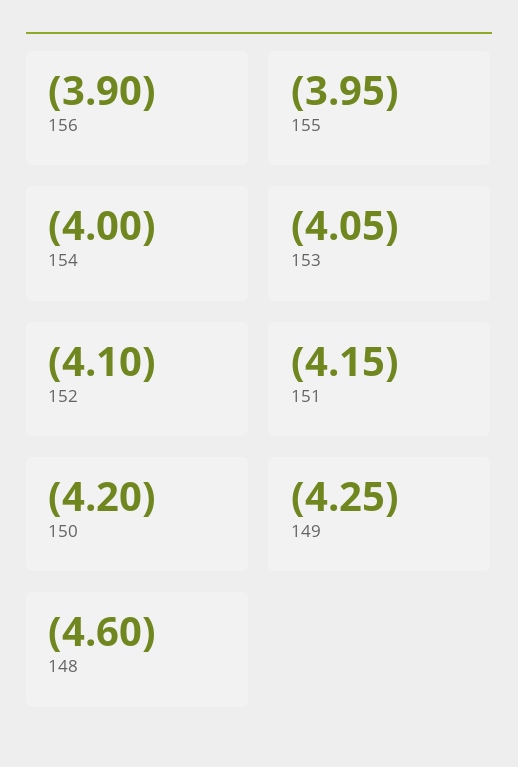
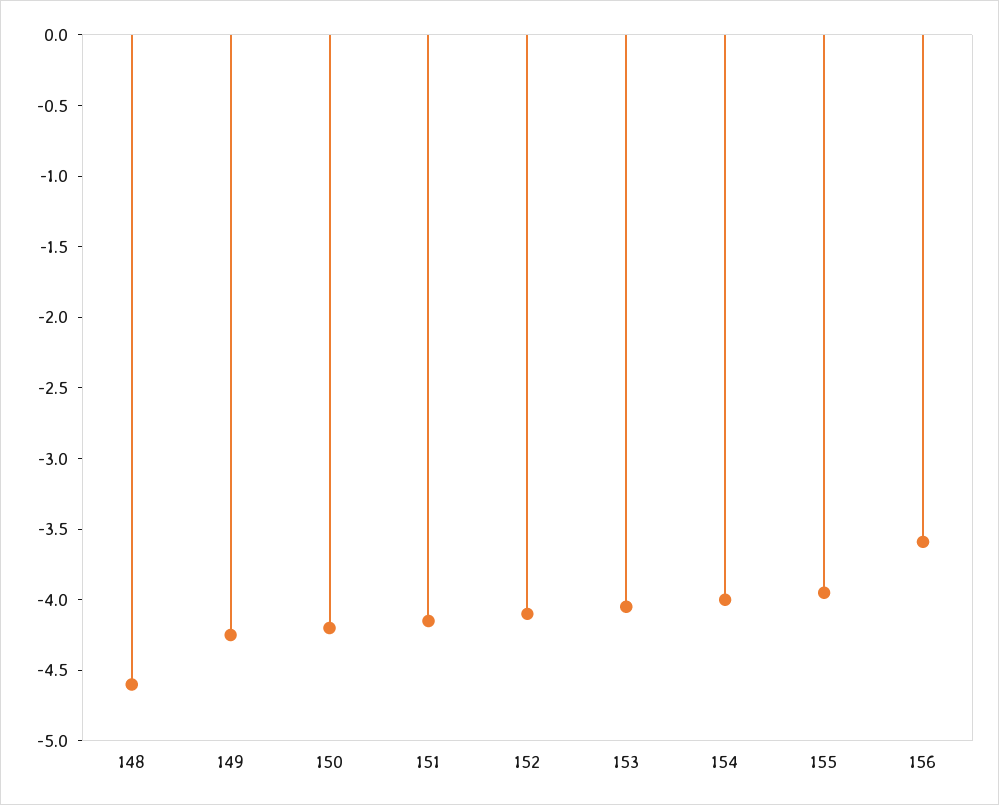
156: -3.9 -> -3.6

